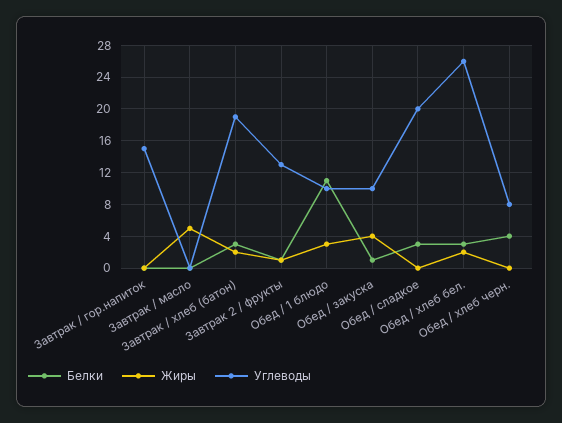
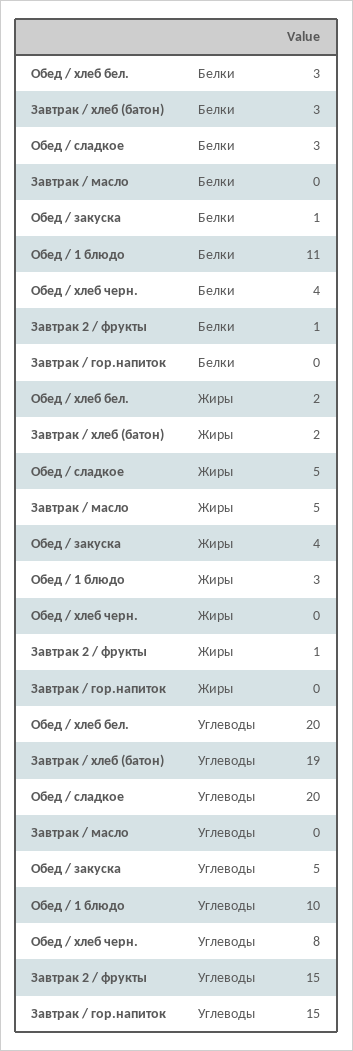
Углеводы, Завтрак 2 / фрукты: 13 -> 15
Углеводы, Обед / закуска: 10 -> 5
Жиры, Обед / сладкое: 0 -> 5
Углеводы, Обед / хлеб бел.: 26 -> 20

